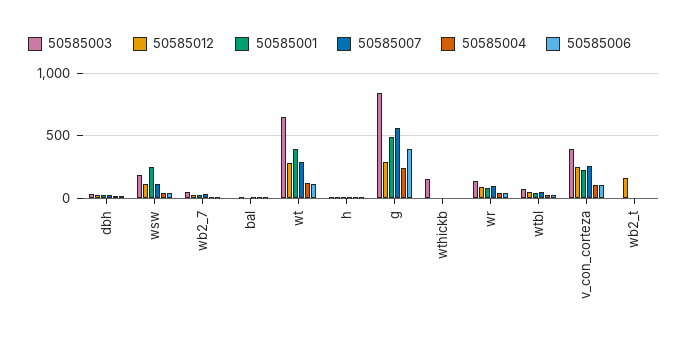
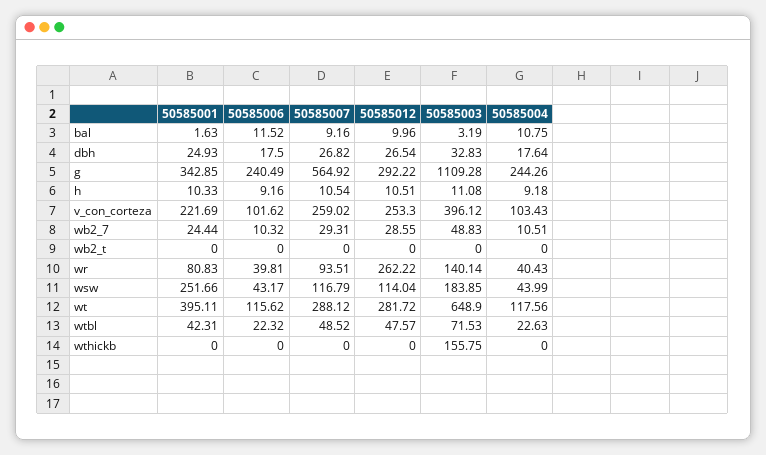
50585003, g: 850 -> 1109.28
50585001, g: 500 -> 342.85
50585006, g: 400 -> 240.49
50585012, wr: 100 -> 262.22
50585012, wb2_t: 150 -> 0

